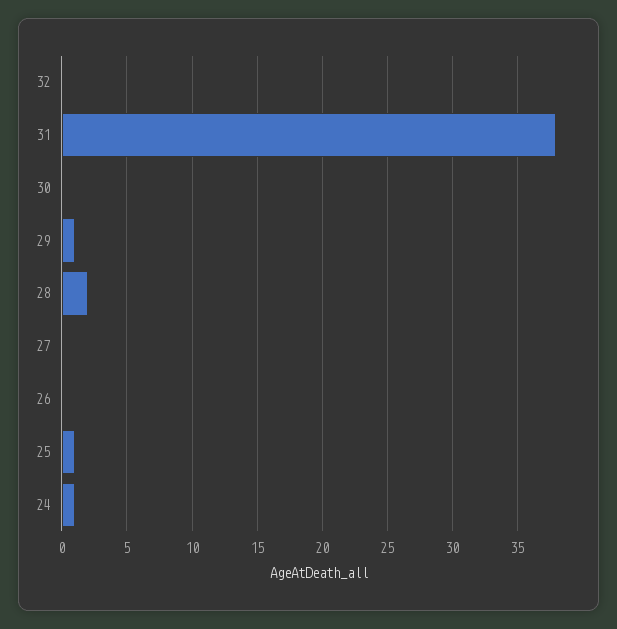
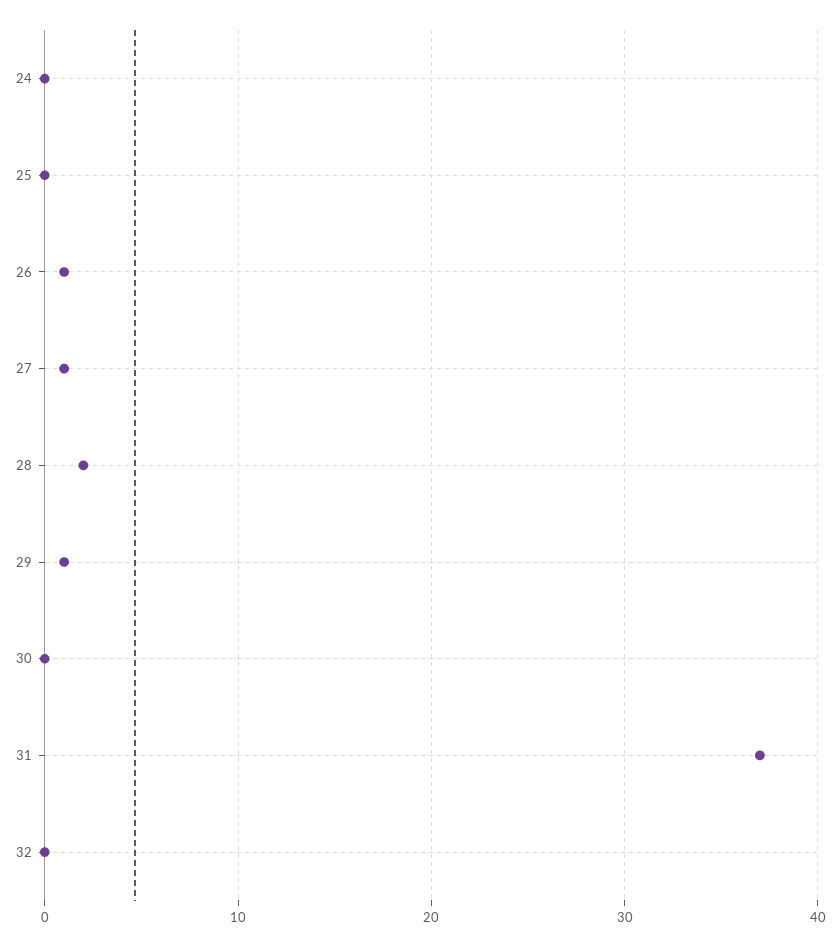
31: 38 -> 37
27: 0 -> 1
26: 0 -> 1
25: 1 -> 0
24: 1 -> 0

